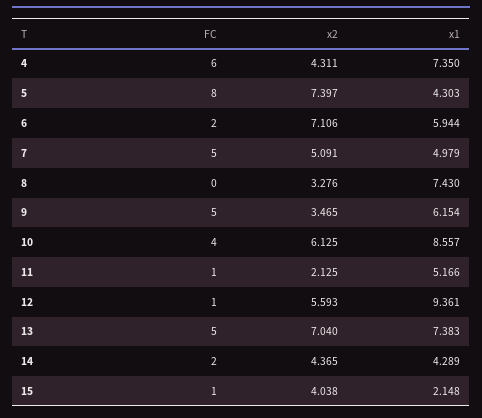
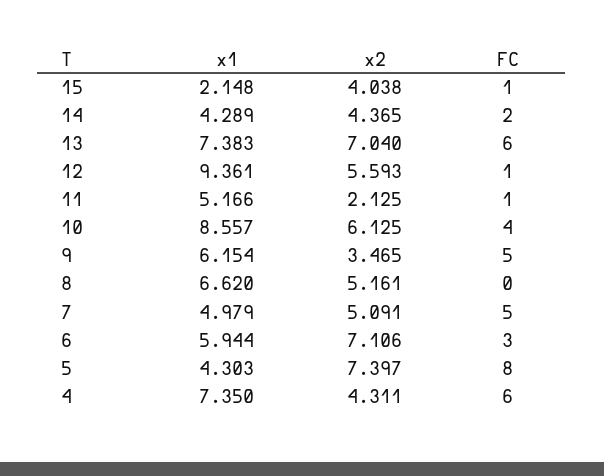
FC, 6: 2 -> 3
x2, 8: 3.276 -> 5.161
x1, 8: 7.43 -> 6.62
FC, 13: 5 -> 6

